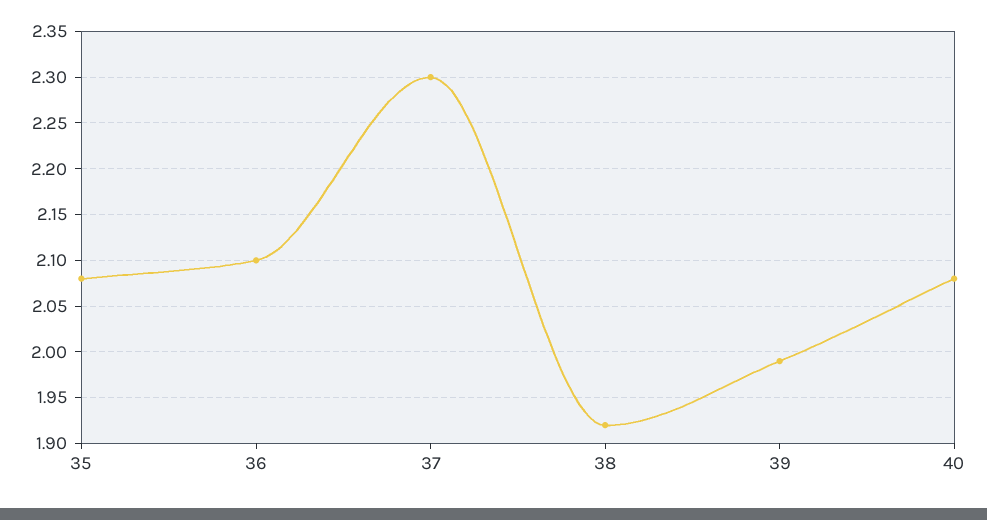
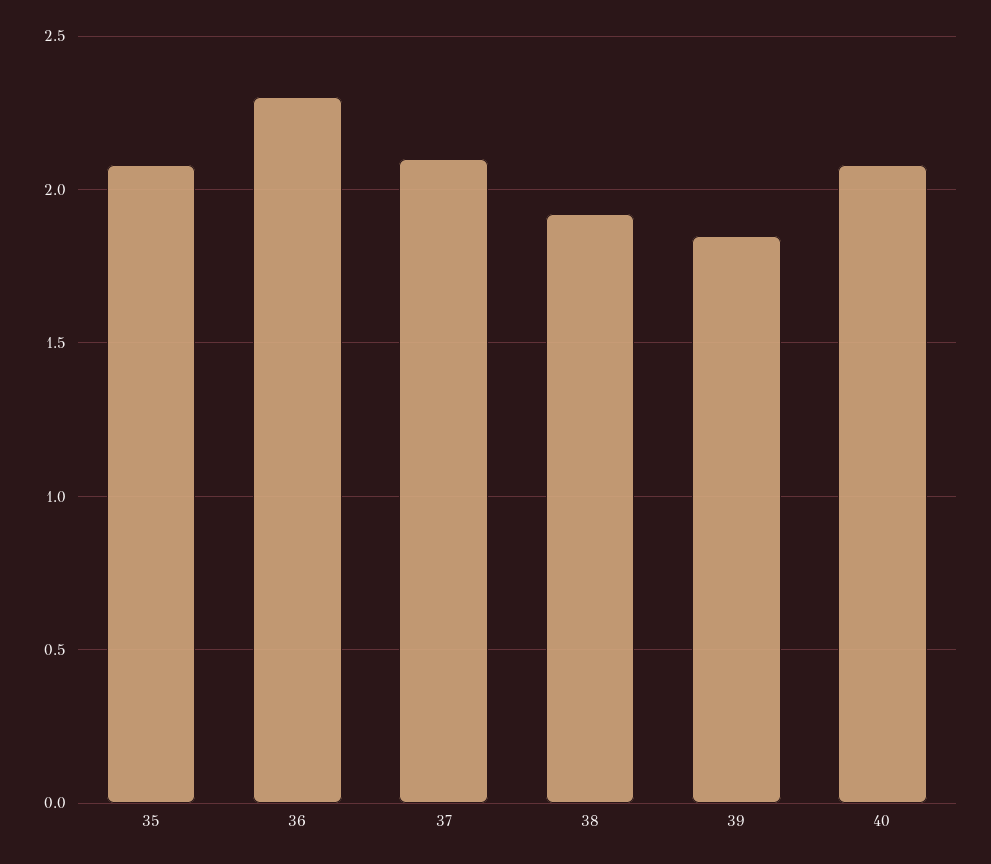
36: 2.1 -> 2.3
37: 2.3 -> 2.1
39: 1.99 -> 1.85

